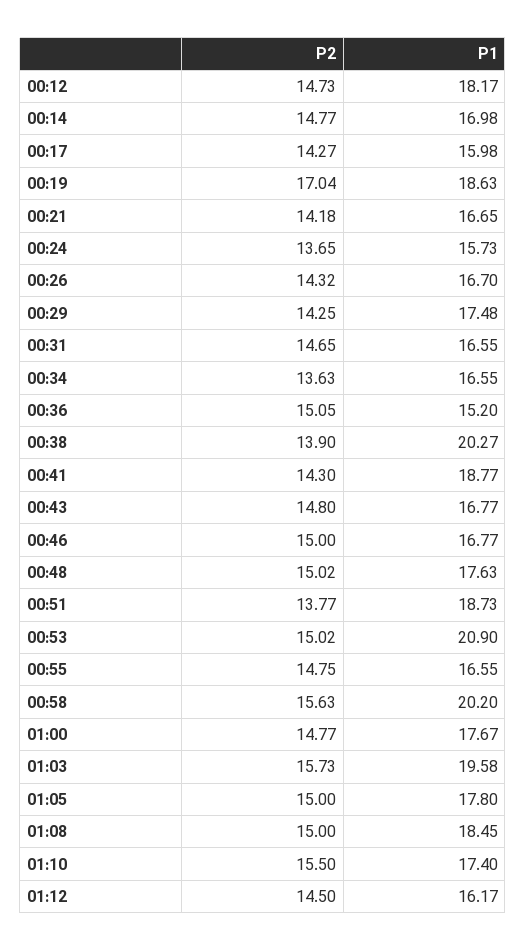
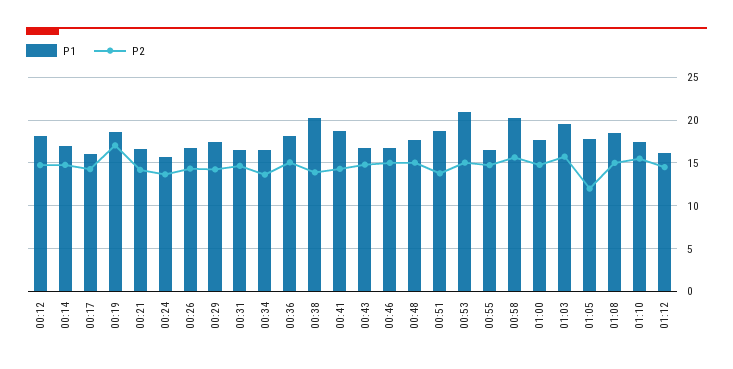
P1, 00:36: 15.2 -> 18
P2, 01:05: 15 -> 12

